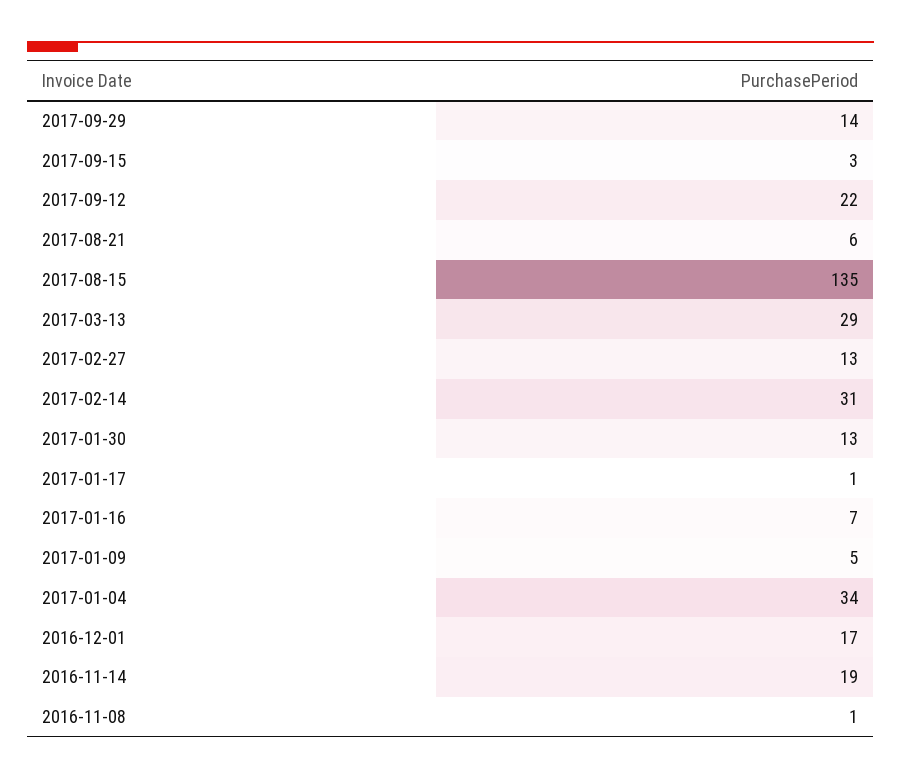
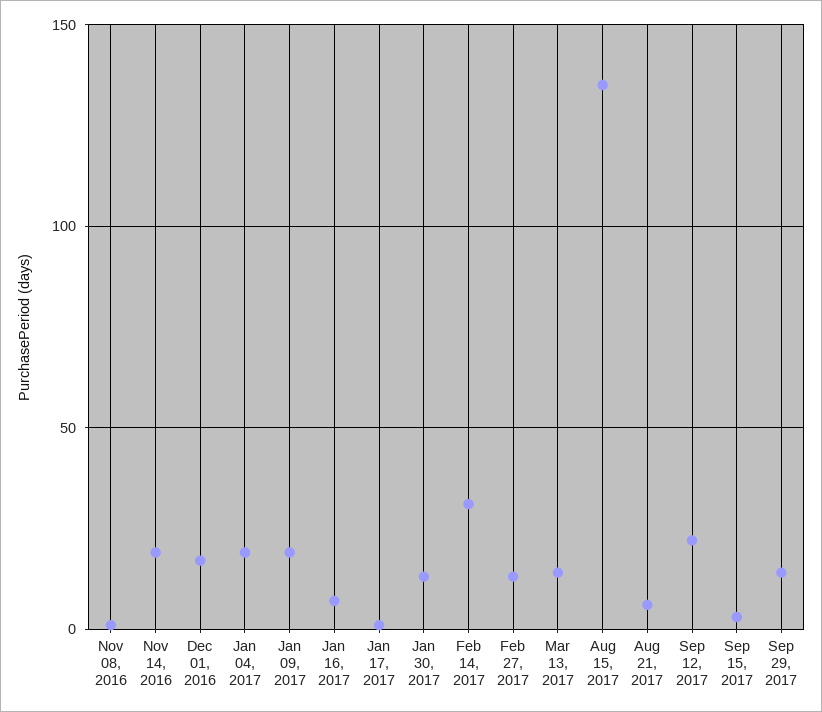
2017-03-13: 29 -> 15
2017-01-09: 5 -> 20
2017-01-04: 34 -> 20

